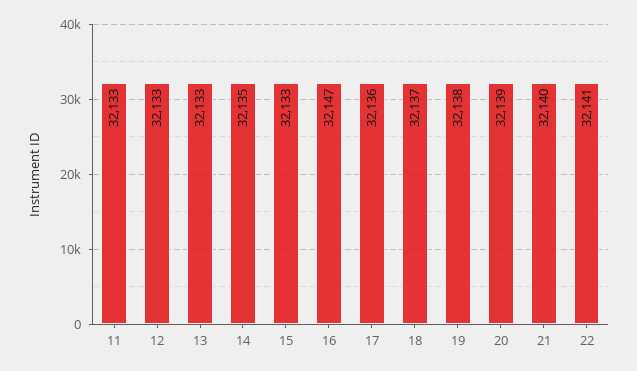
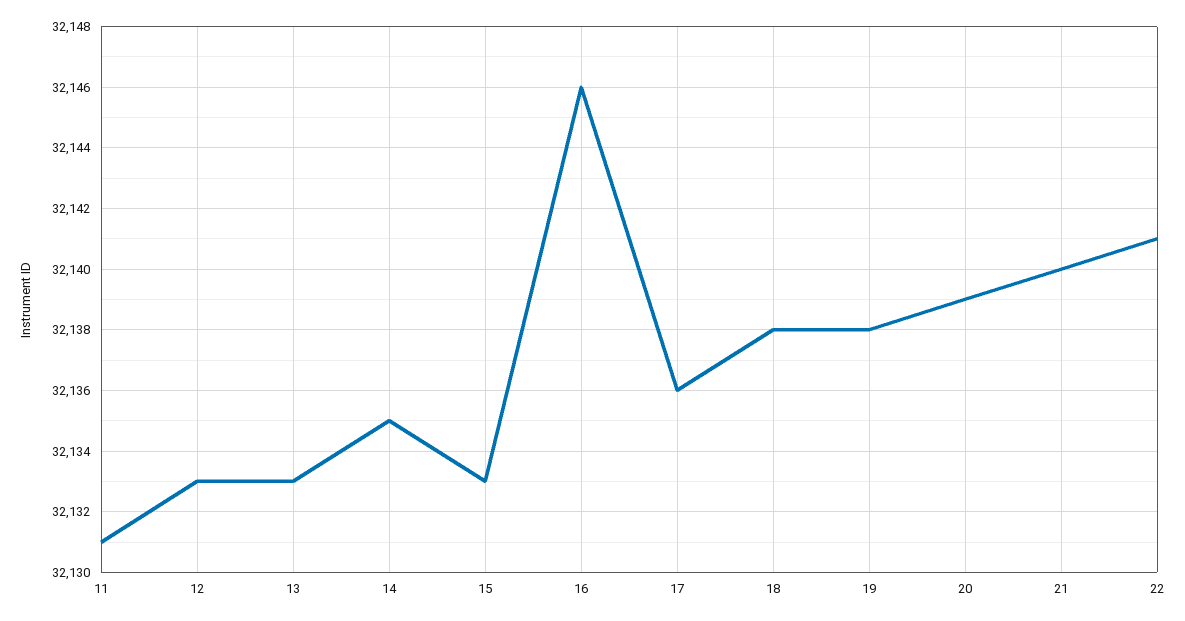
11: 32133 -> 32131
16: 32147 -> 32146
18: 32137 -> 32138

